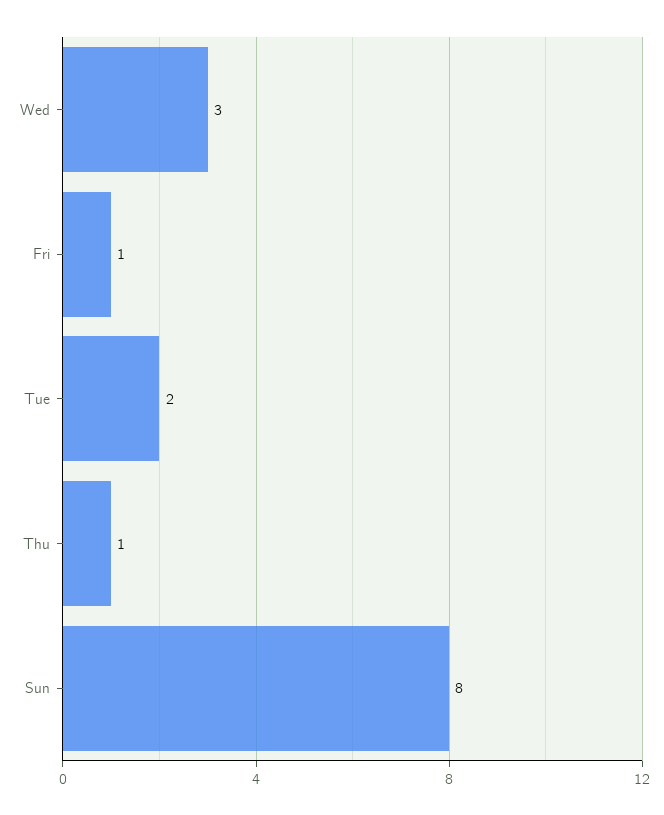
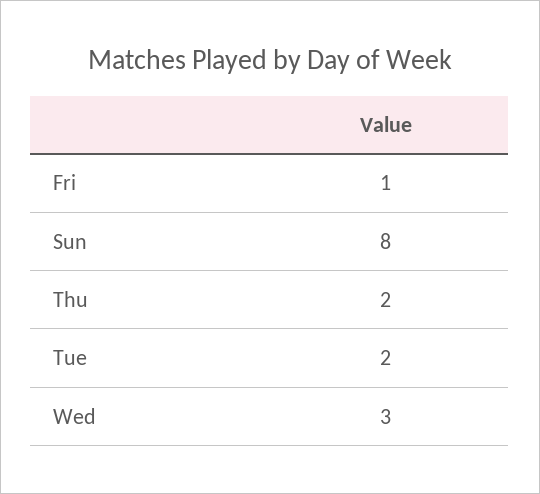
Thu: 1 -> 2

